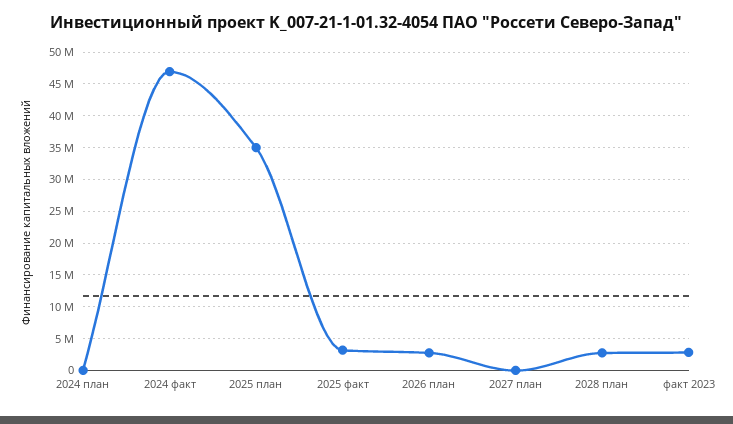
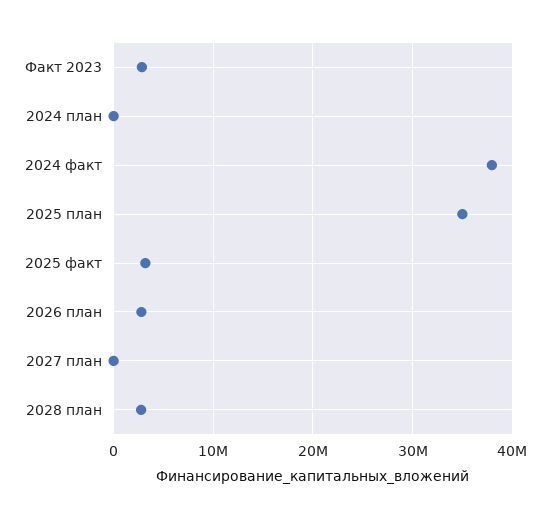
2024 факт: 47000000 -> 38000000

